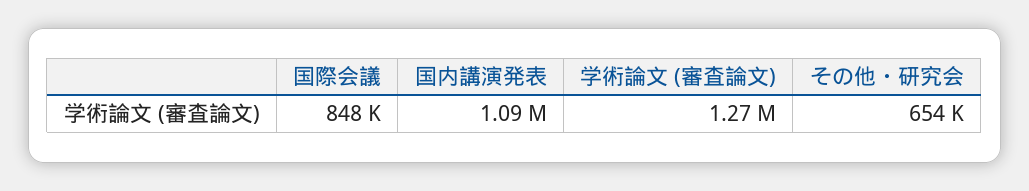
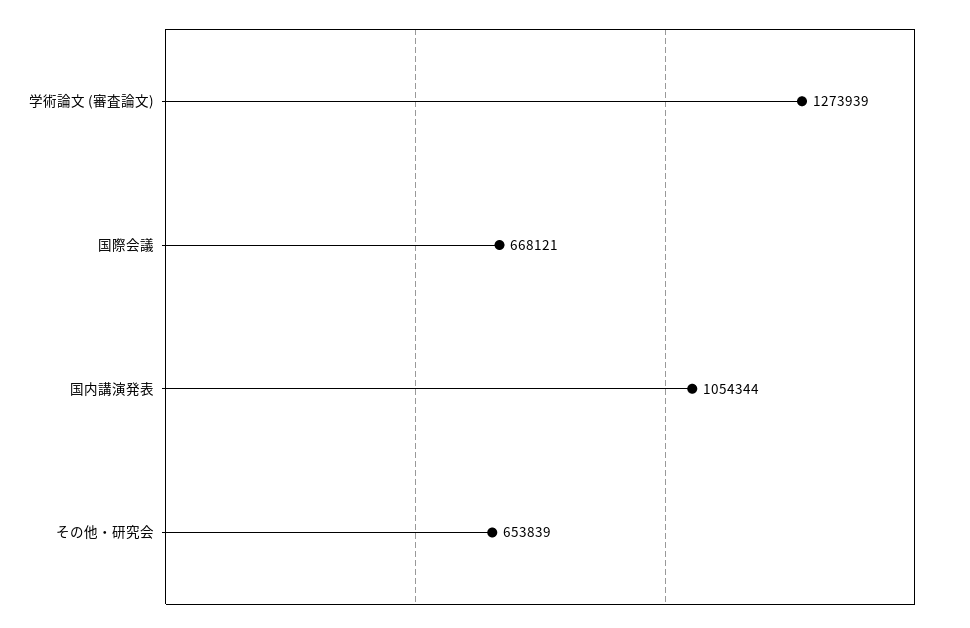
国際会議: 848000 -> 668121
国内講演発表: 1090000 -> 1054344

